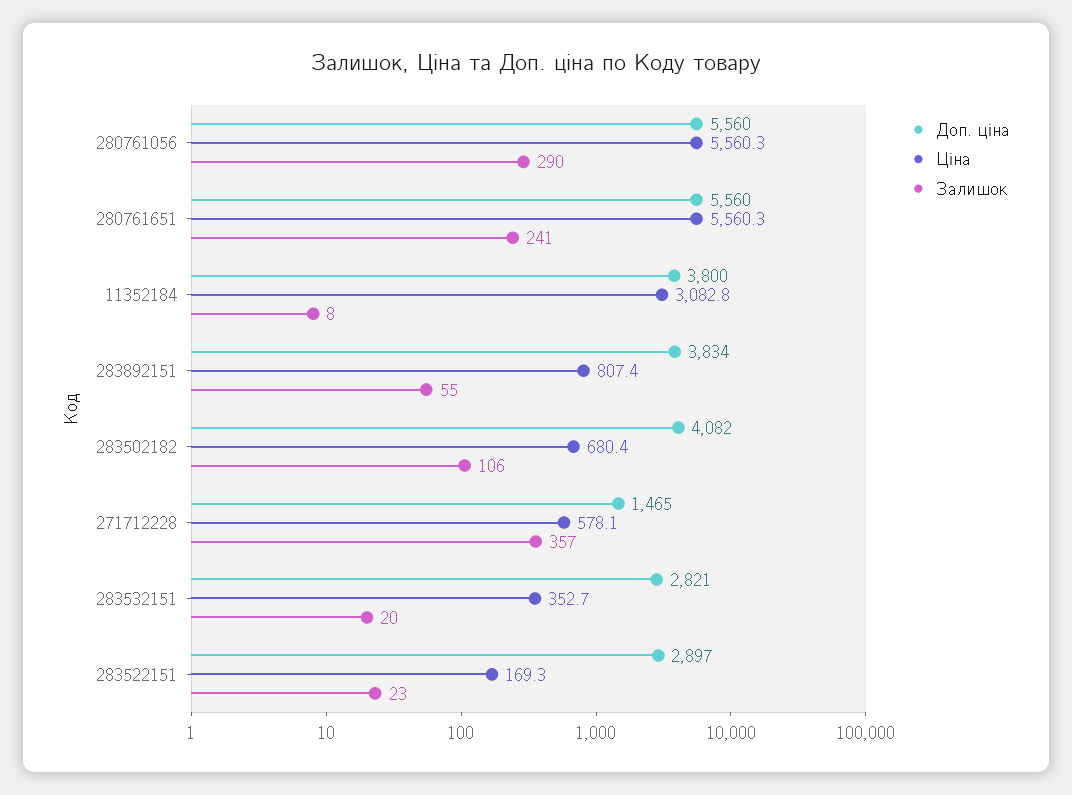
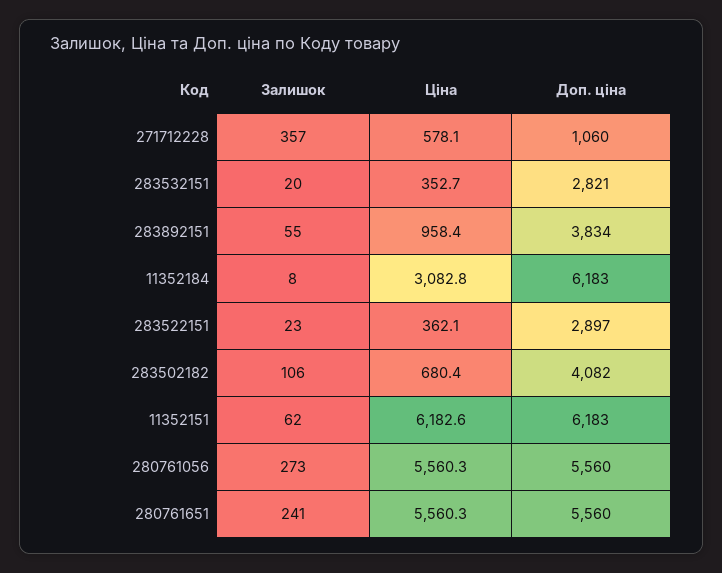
Залишок, 280761056: 290 -> 273
Доп. ціна, 11352184: 3800 -> 6183
Ціна, 283892151: 807.4 -> 958.4
Доп. ціна, 271712228: 1465 -> 1060
Ціна, 283522151: 169.3 -> 362.1
Залишок, 11352151: none -> 62
Ціна, 11352151: none -> 6182.6
Доп. ціна, 11352151: none -> 6183

